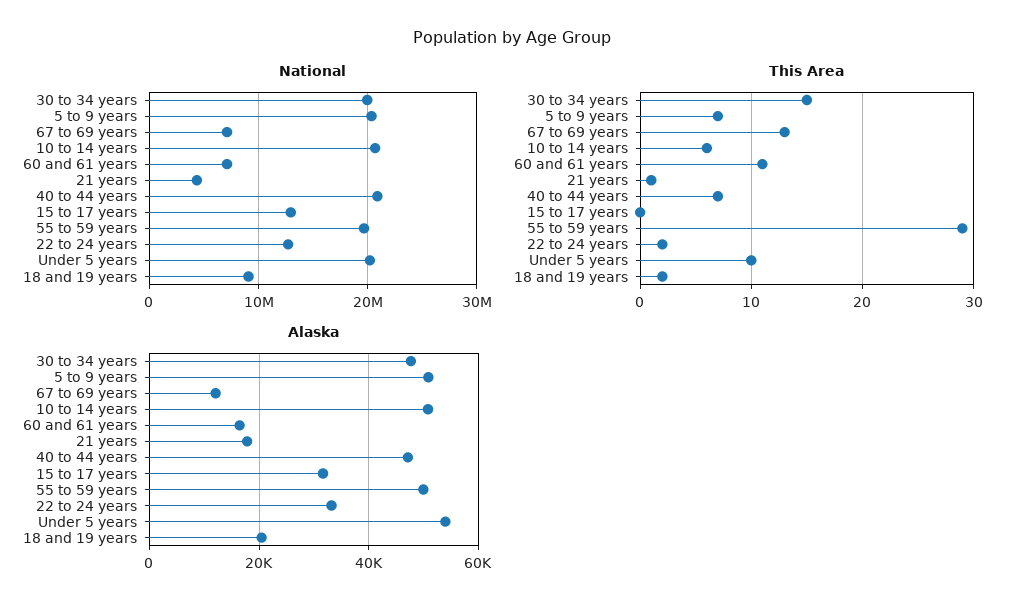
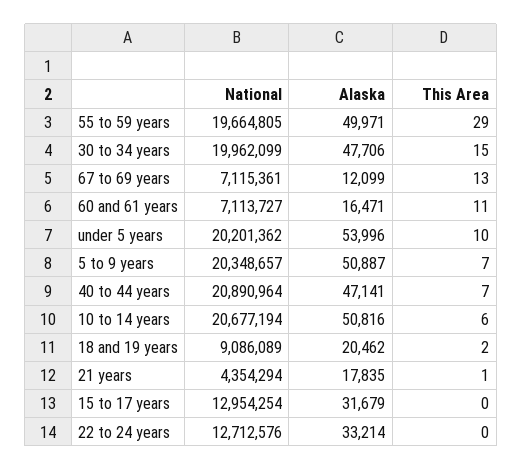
This Area, 22 to 24 years: 2 -> 0

